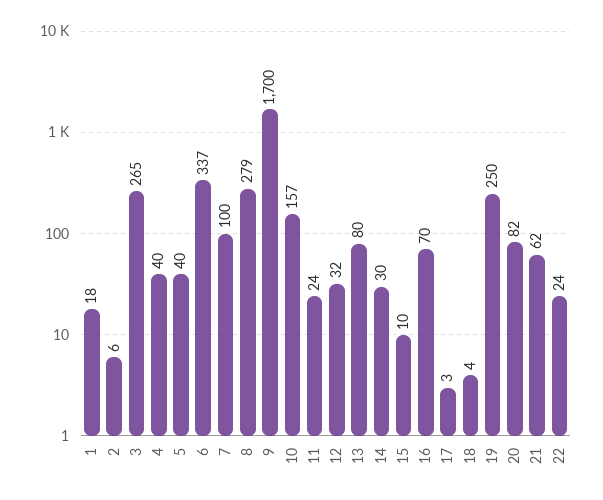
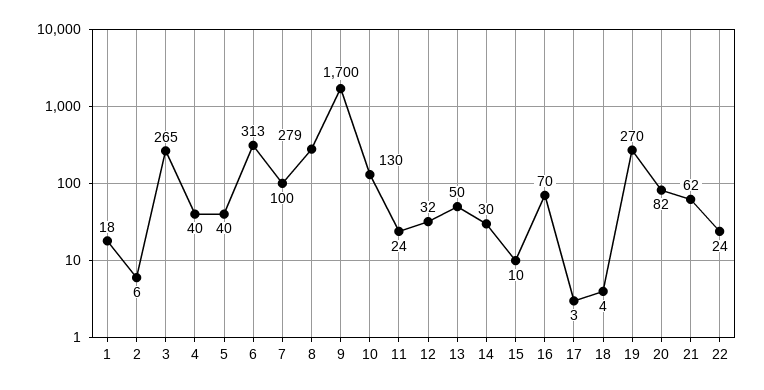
6: 337 -> 313
10: 157 -> 130
13: 80 -> 50
19: 250 -> 270

